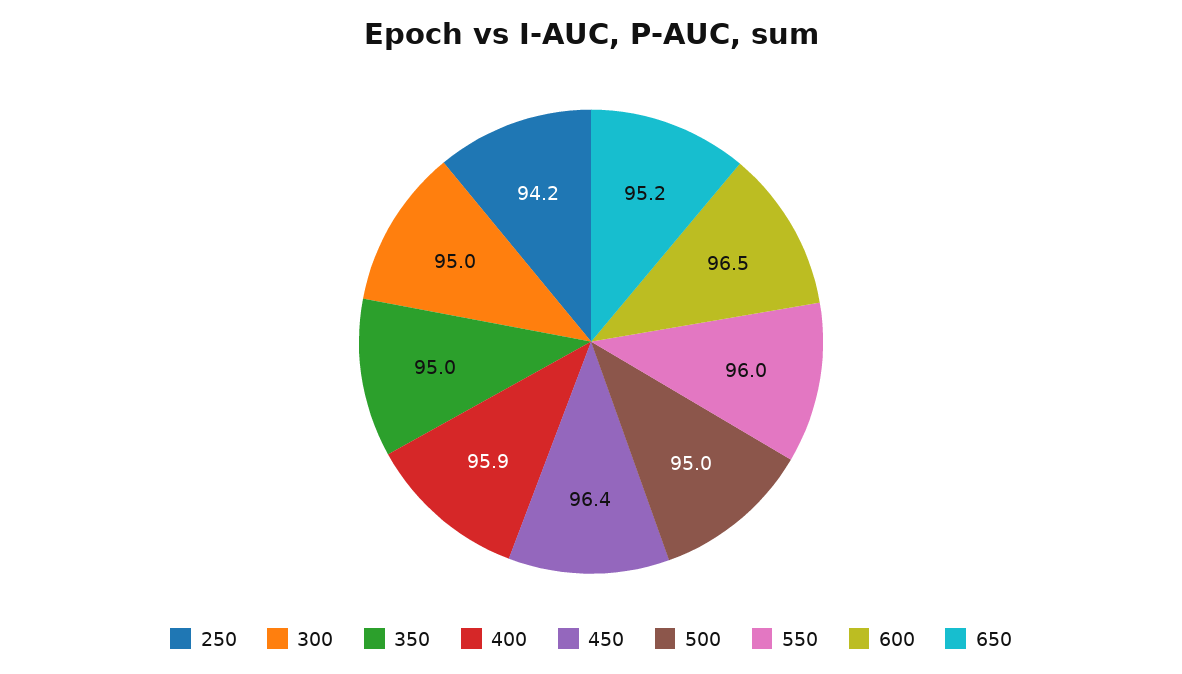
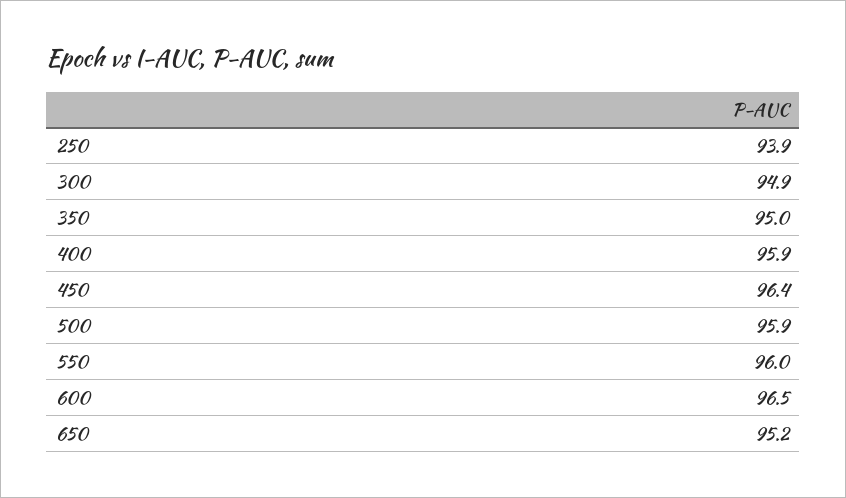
250: 94.2 -> 93.9
300: 95 -> 94.9
500: 95 -> 95.9

